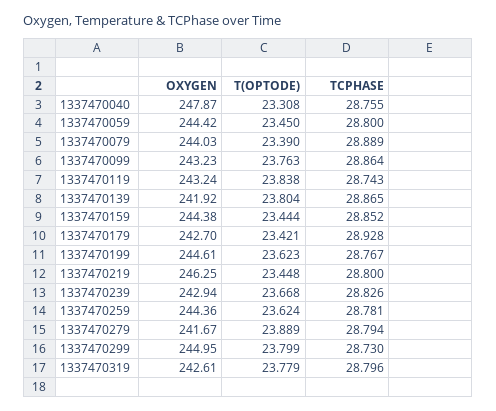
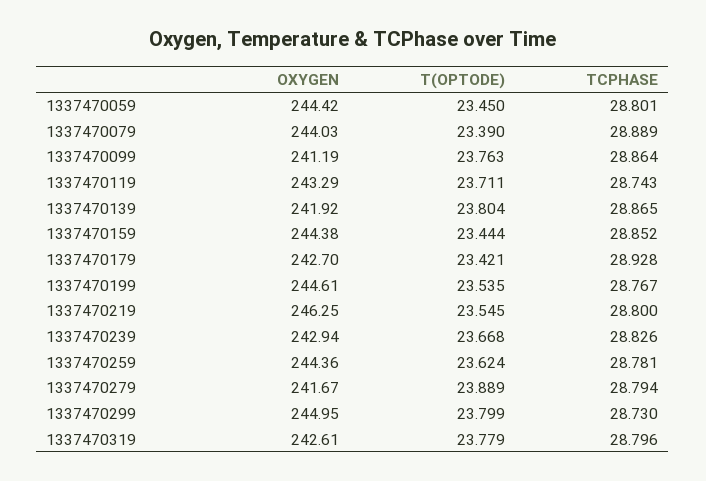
OXYGEN, 1337470040: 247.87 -> none
T(OPTODE), 1337470040: 23.308 -> none
TCPHASE, 1337470040: 28.755 -> none
TCPHASE, 1337470059: 28.8 -> 28.801
OXYGEN, 1337470099: 243.23 -> 241.19
OXYGEN, 1337470119: 243.24 -> 243.29
T(OPTODE), 1337470119: 23.838 -> 23.711
T(OPTODE), 1337470199: 23.623 -> 23.535
T(OPTODE), 1337470219: 23.448 -> 23.545

